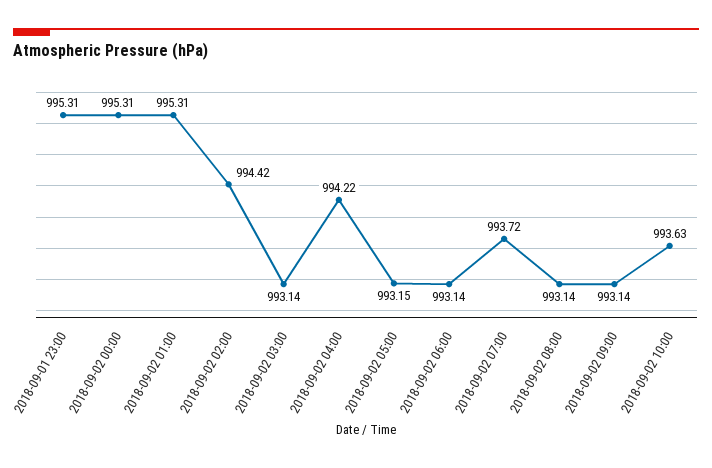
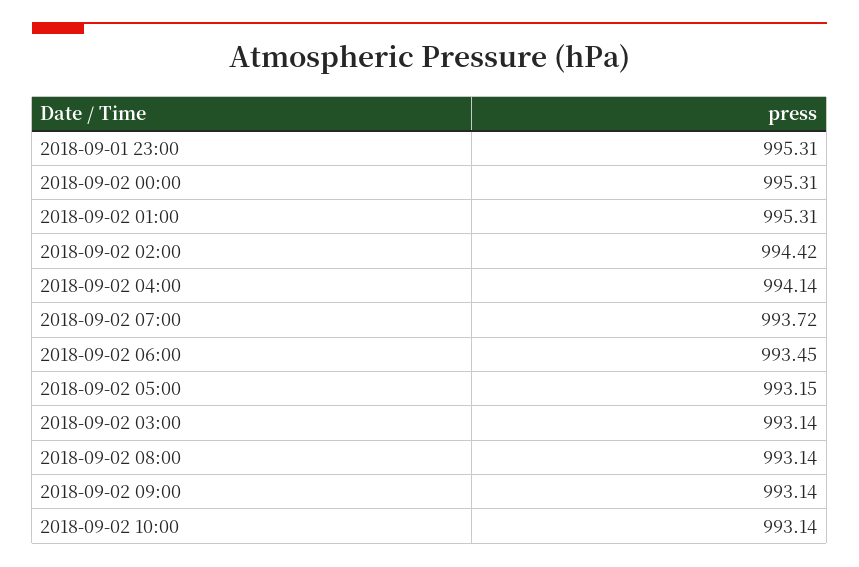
2018-09-02 04:00: 994.22 -> 994.14
2018-09-02 06:00: 993.14 -> 993.45
2018-09-02 10:00: 993.63 -> 993.14

